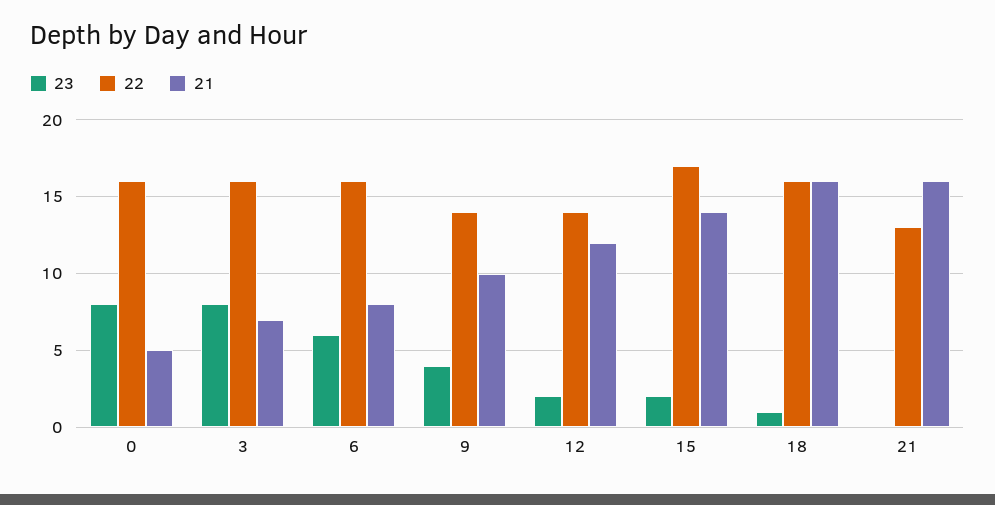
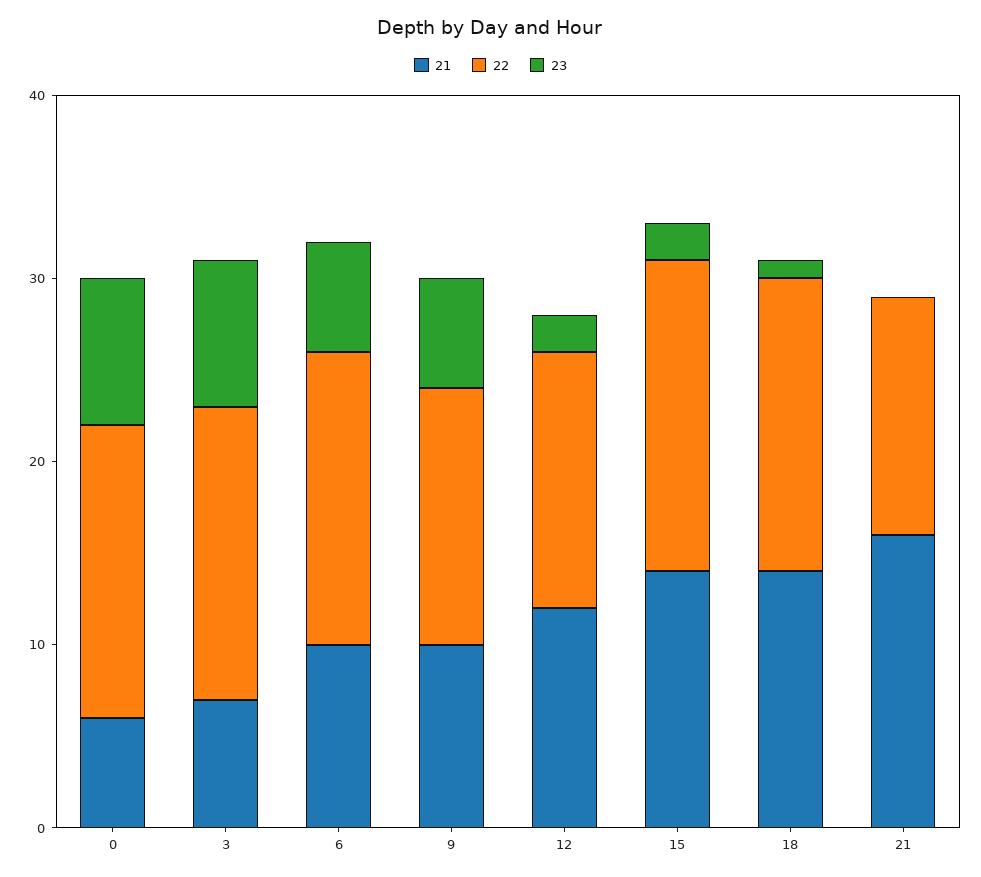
21, 0: 5 -> 6
21, 6: 8 -> 10
23, 9: 4 -> 6
21, 18: 16 -> 14

